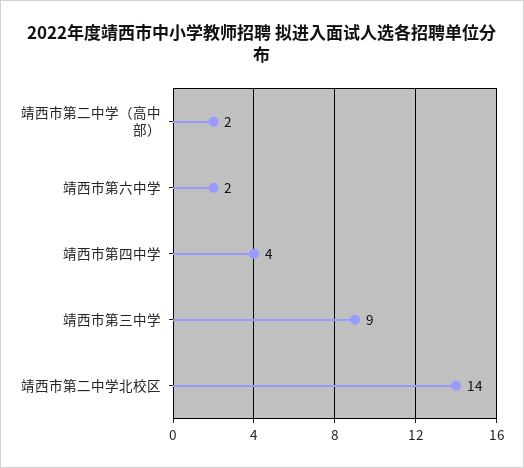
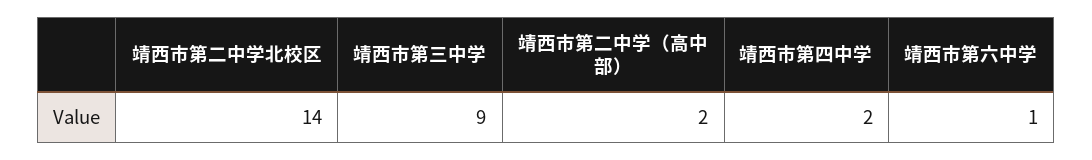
靖西市第六中学: 2 -> 1
靖西市第四中学: 4 -> 2

